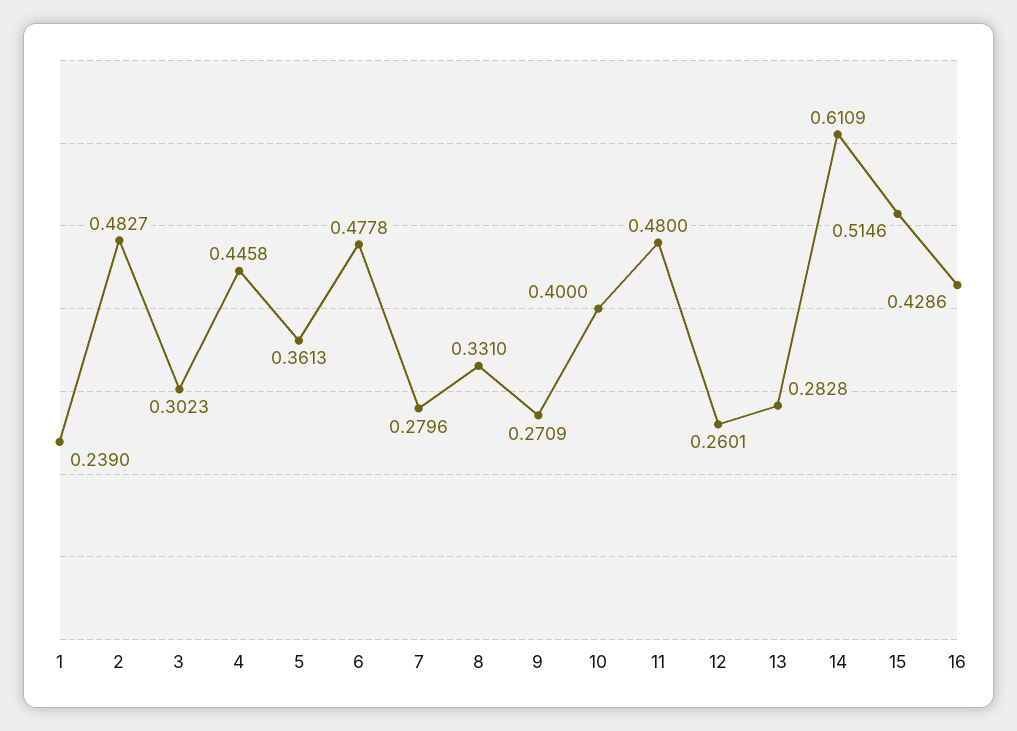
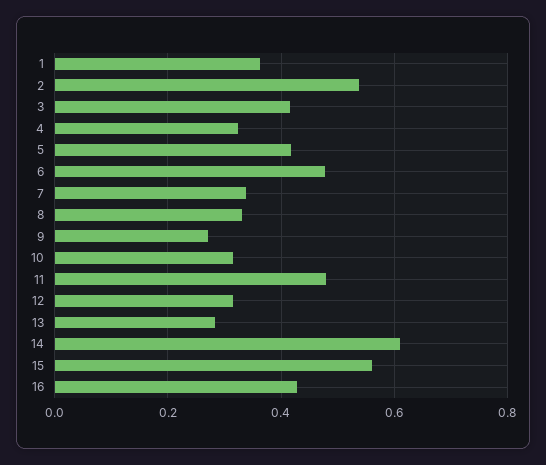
1: 0.239 -> 0.36
2: 0.4827 -> 0.54
3: 0.3023 -> 0.42
4: 0.4458 -> 0.32
5: 0.3613 -> 0.42
7: 0.2796 -> 0.34
10: 0.4 -> 0.32
12: 0.2601 -> 0.32
15: 0.5146 -> 0.56

